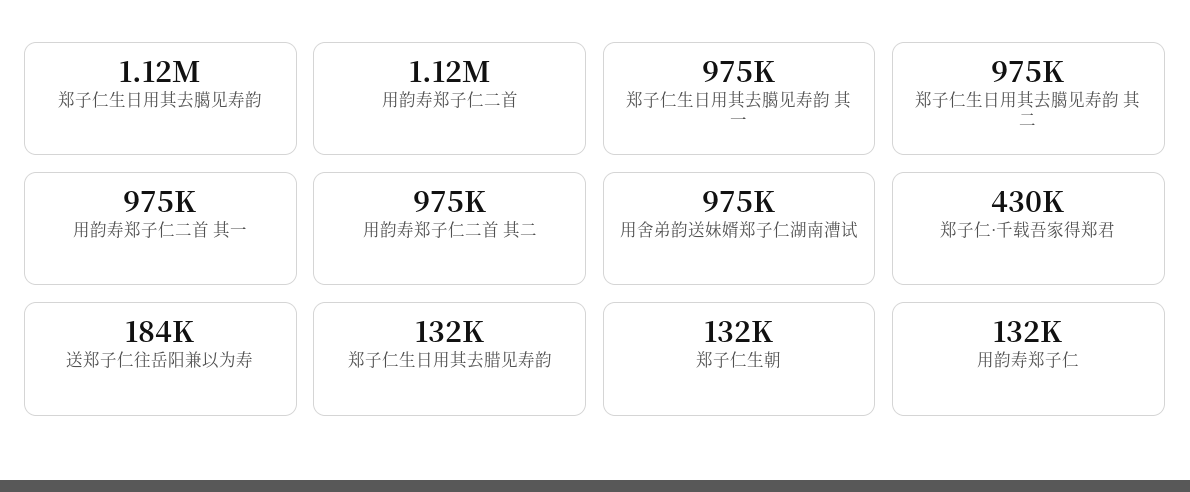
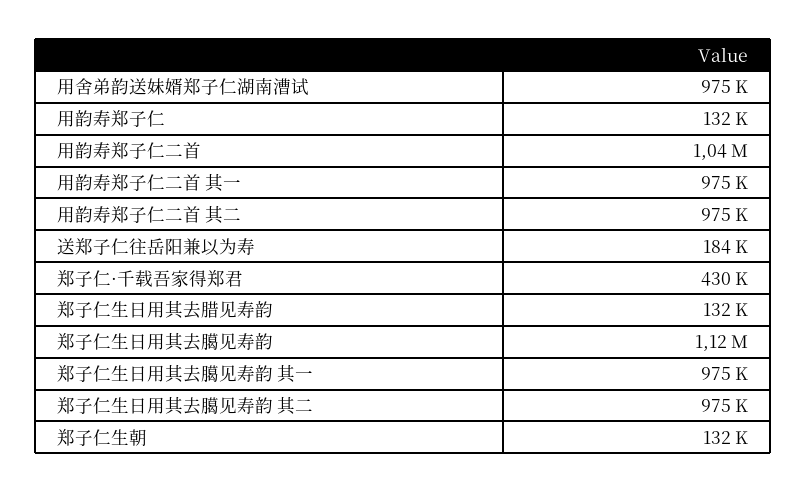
用韵寿郑子仁二首: 1120000 -> 1040000

